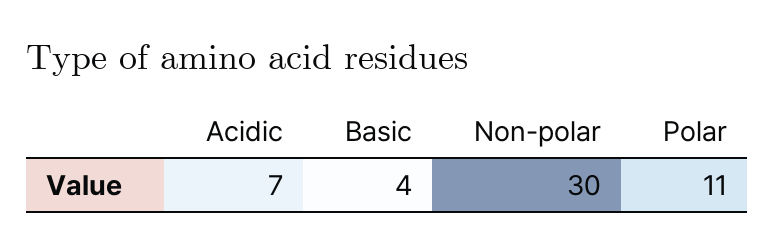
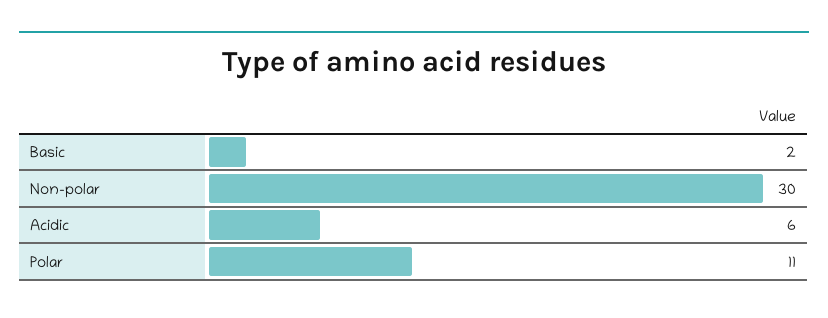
Acidic: 7 -> 6
Basic: 4 -> 2

